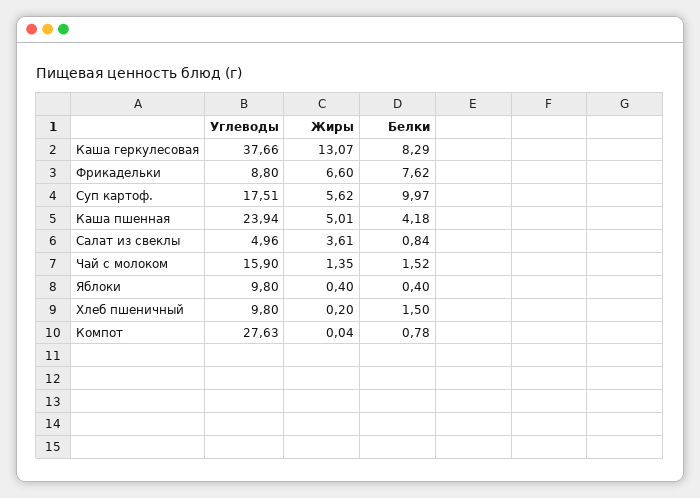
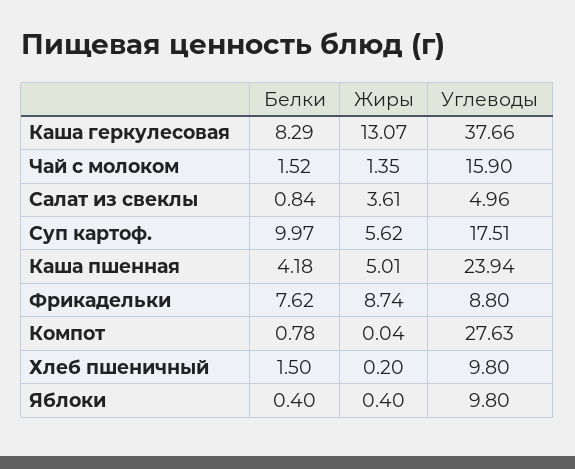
Жиры, Фрикадельки: 6.6 -> 8.74

